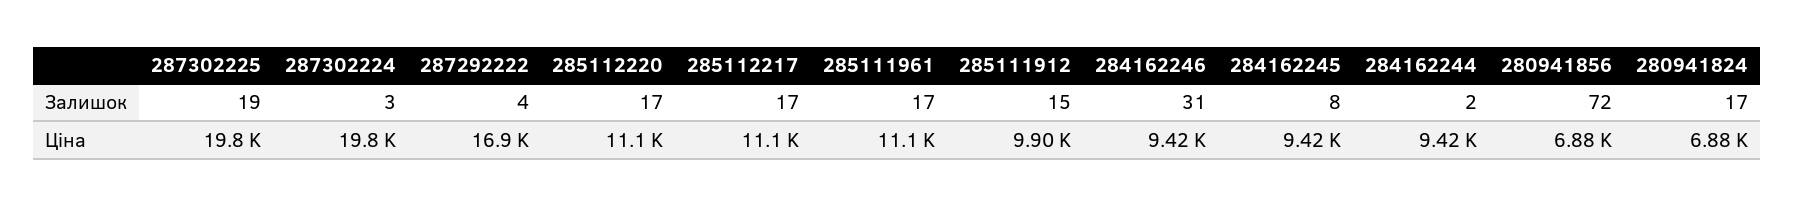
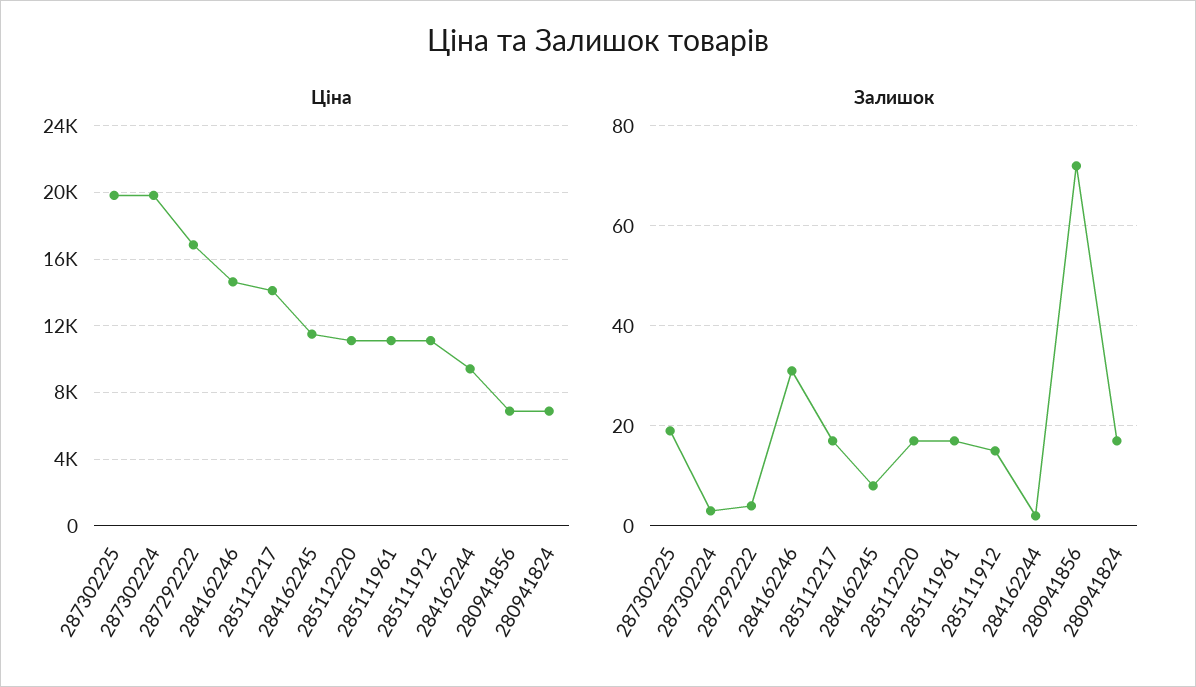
Ціна, 285112217: 11100 -> 14000
Ціна, 285111912: 9900 -> 11000
Ціна, 284162246: 9420 -> 14500
Ціна, 284162245: 9420 -> 11500

